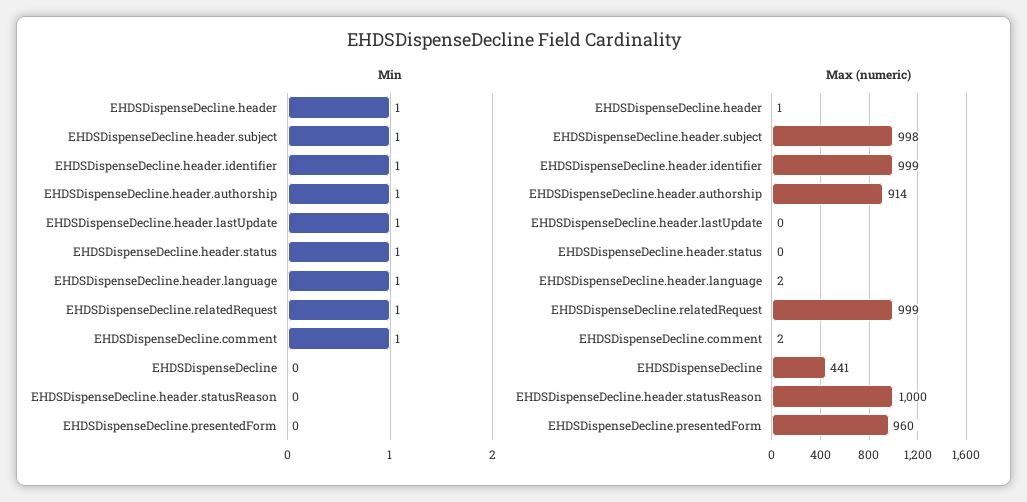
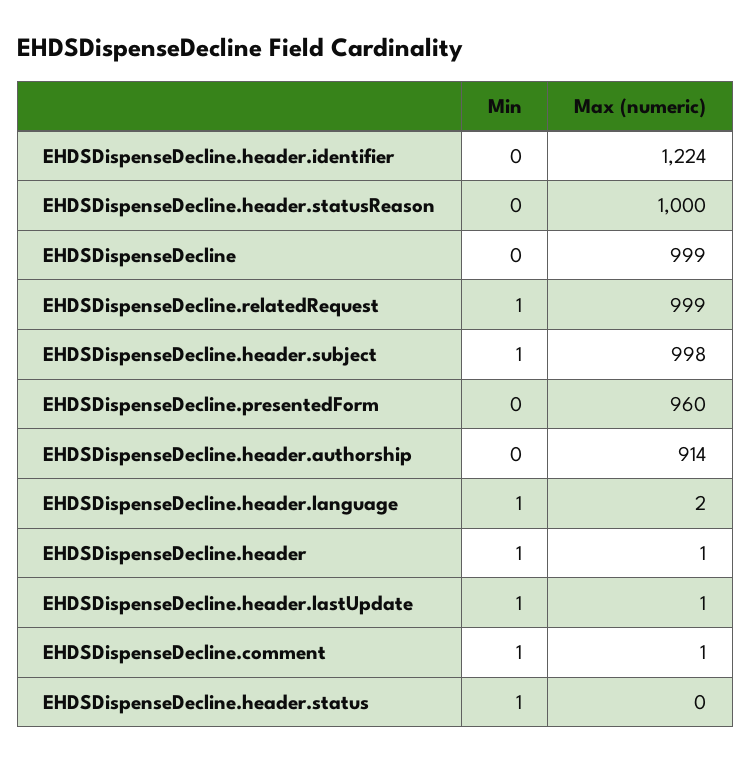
Min, EHDSDispenseDecline.header.identifier: 1 -> 0
Min, EHDSDispenseDecline.header.authorship: 1 -> 0
Max (numeric), EHDSDispenseDecline.header.identifier: 999 -> 1224
Max (numeric), EHDSDispenseDecline.header.lastUpdate: 0 -> 1
Max (numeric), EHDSDispenseDecline.comment: 2 -> 1
Max (numeric), EHDSDispenseDecline: 441 -> 999

